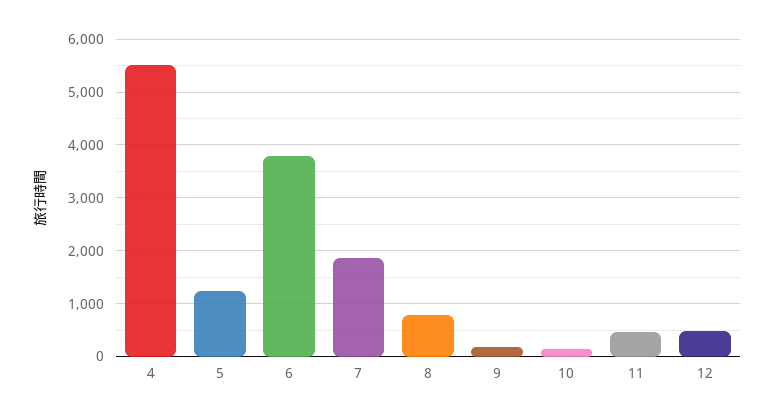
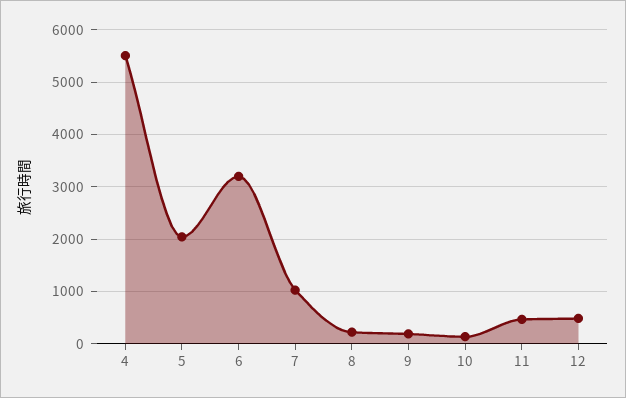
5: 1200 -> 2000
6: 3800 -> 3200
7: 1800 -> 1000
8: 800 -> 200

